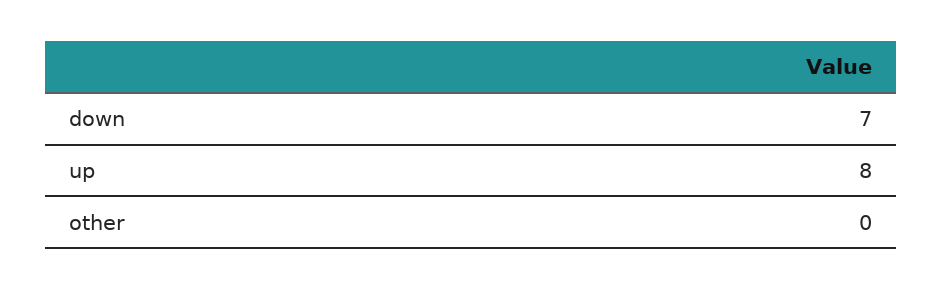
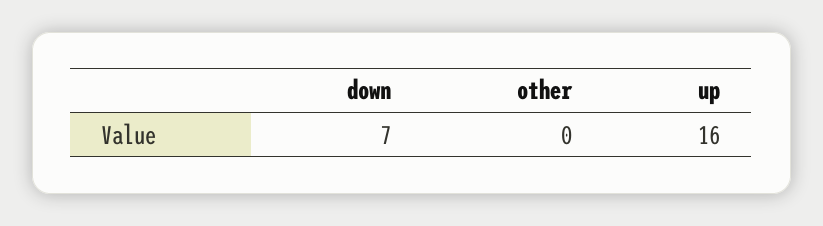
up: 8 -> 16

